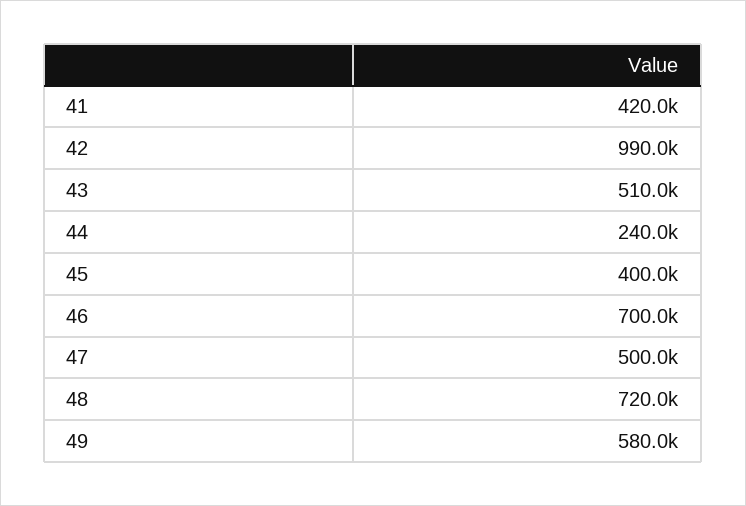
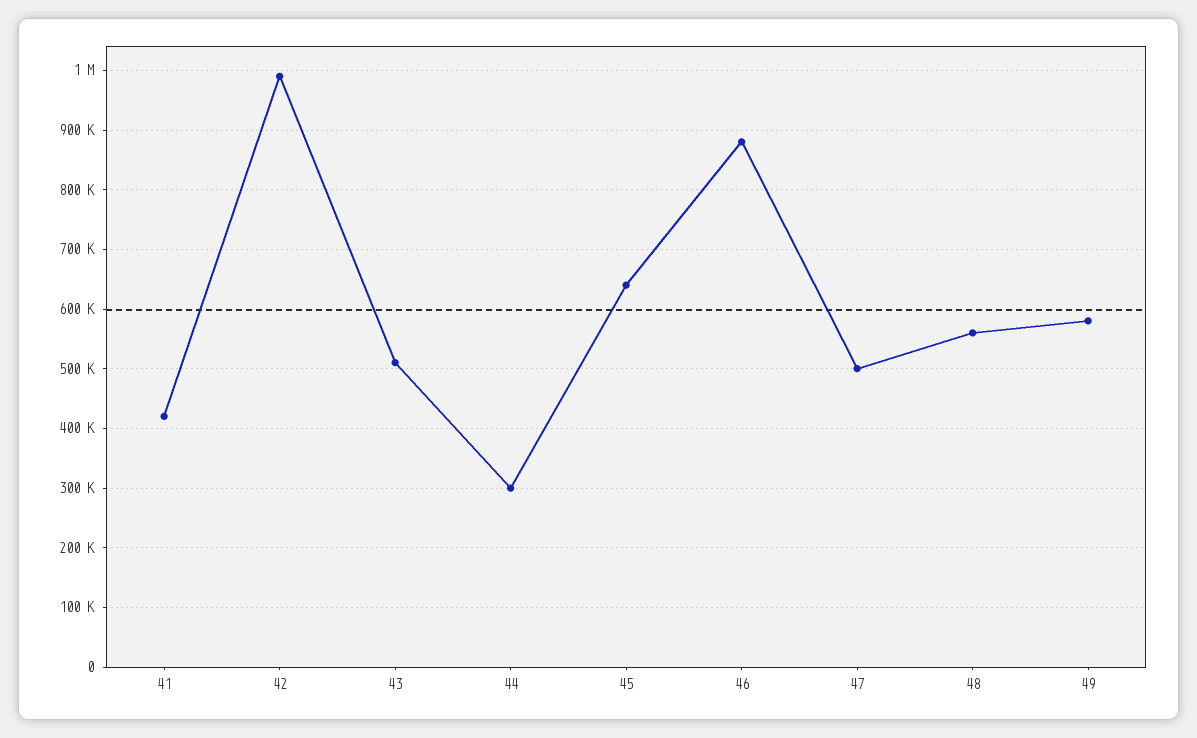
44: 240000 -> 300000
45: 400000 -> 640000
46: 700000 -> 880000
48: 720000 -> 560000

